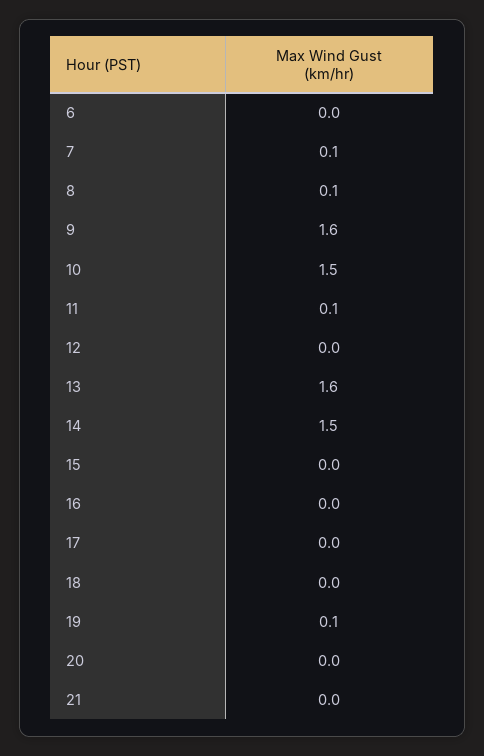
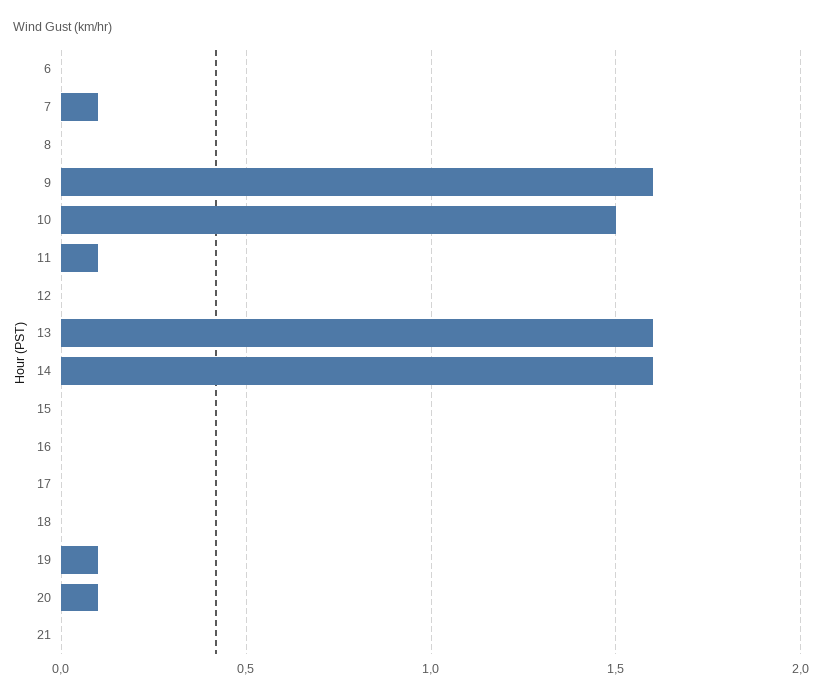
8: 0.1 -> 0
14: 1.5 -> 1.6
20: 0 -> 0.1

